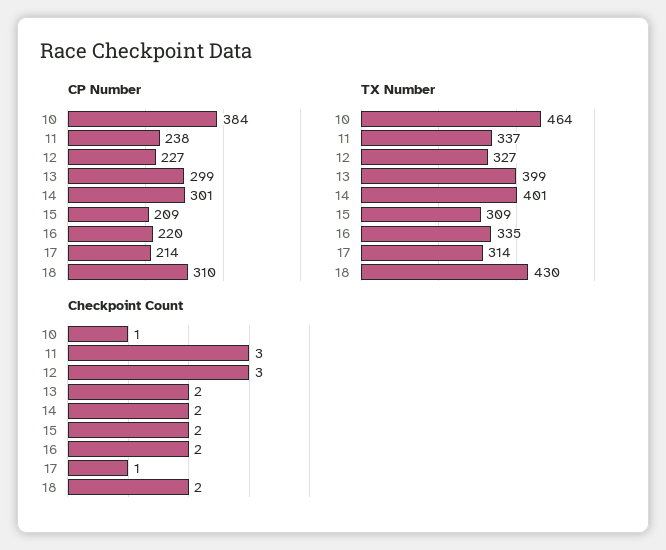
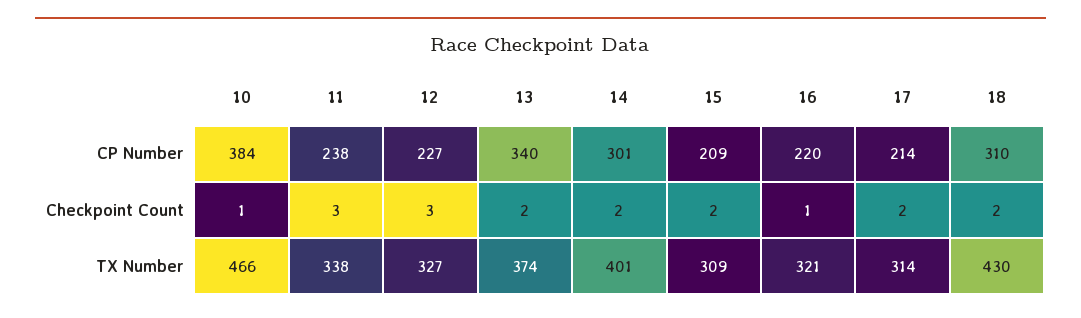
CP Number, 13: 299 -> 340
TX Number, 10: 464 -> 466
TX Number, 11: 337 -> 338
TX Number, 13: 399 -> 374
TX Number, 16: 335 -> 321
Checkpoint Count, 16: 2 -> 1
Checkpoint Count, 17: 1 -> 2

